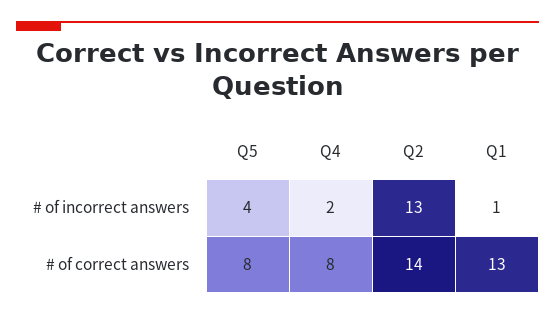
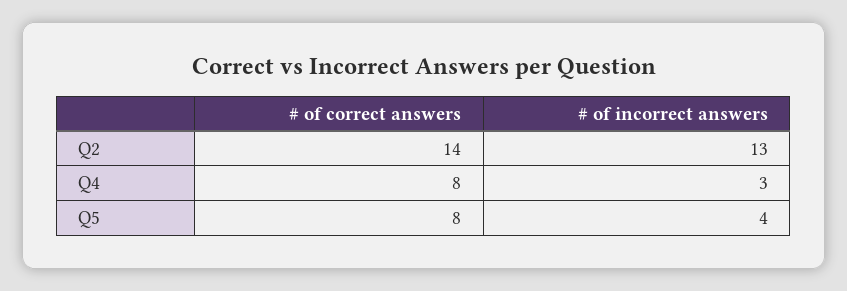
Q4, # of incorrect answers: 2 -> 3
Q1, # of incorrect answers: 1 -> none
Q1, # of correct answers: 13 -> none

